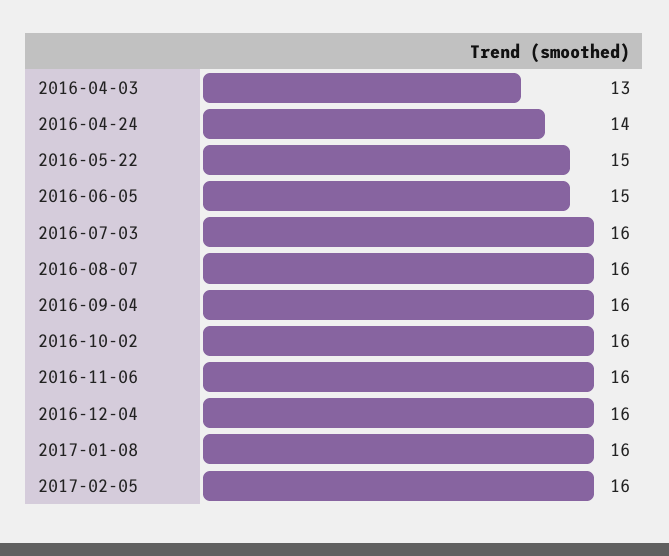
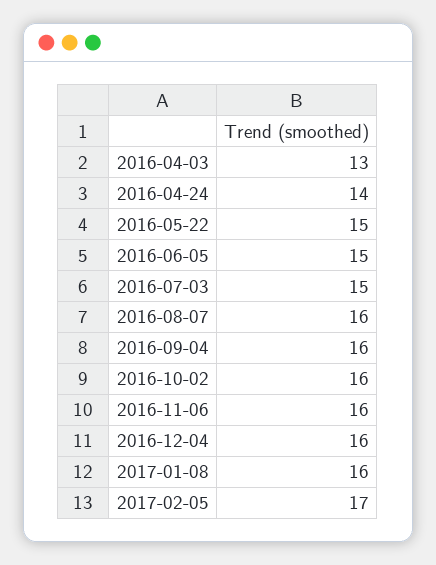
2016-07-03: 16 -> 15
2017-02-05: 16 -> 17

